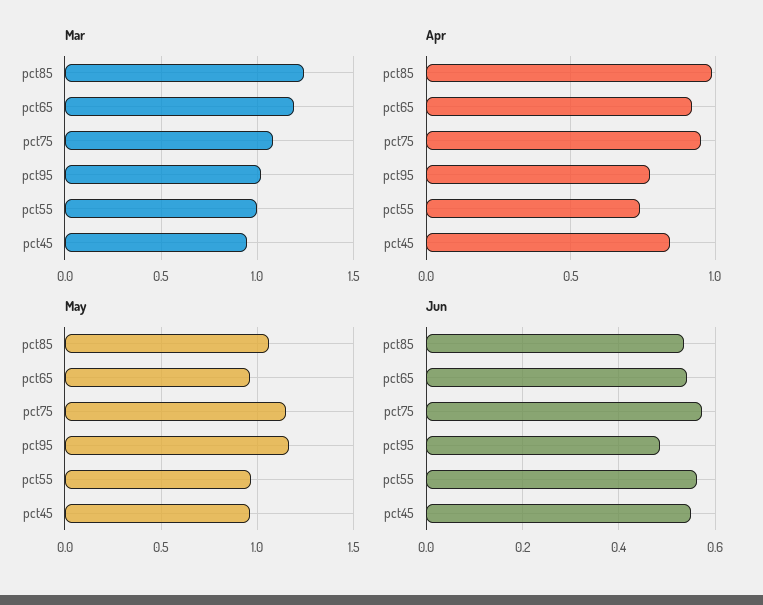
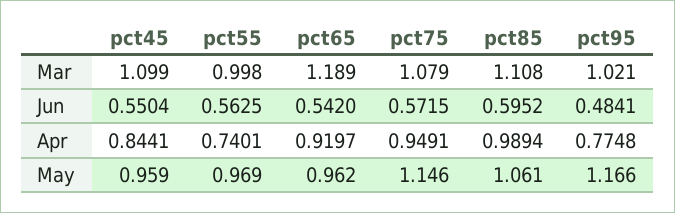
Mar, pct85: 1.25 -> 1.108
Mar, pct45: 0.95 -> 1.099
Jun, pct85: 0.54 -> 0.5952

